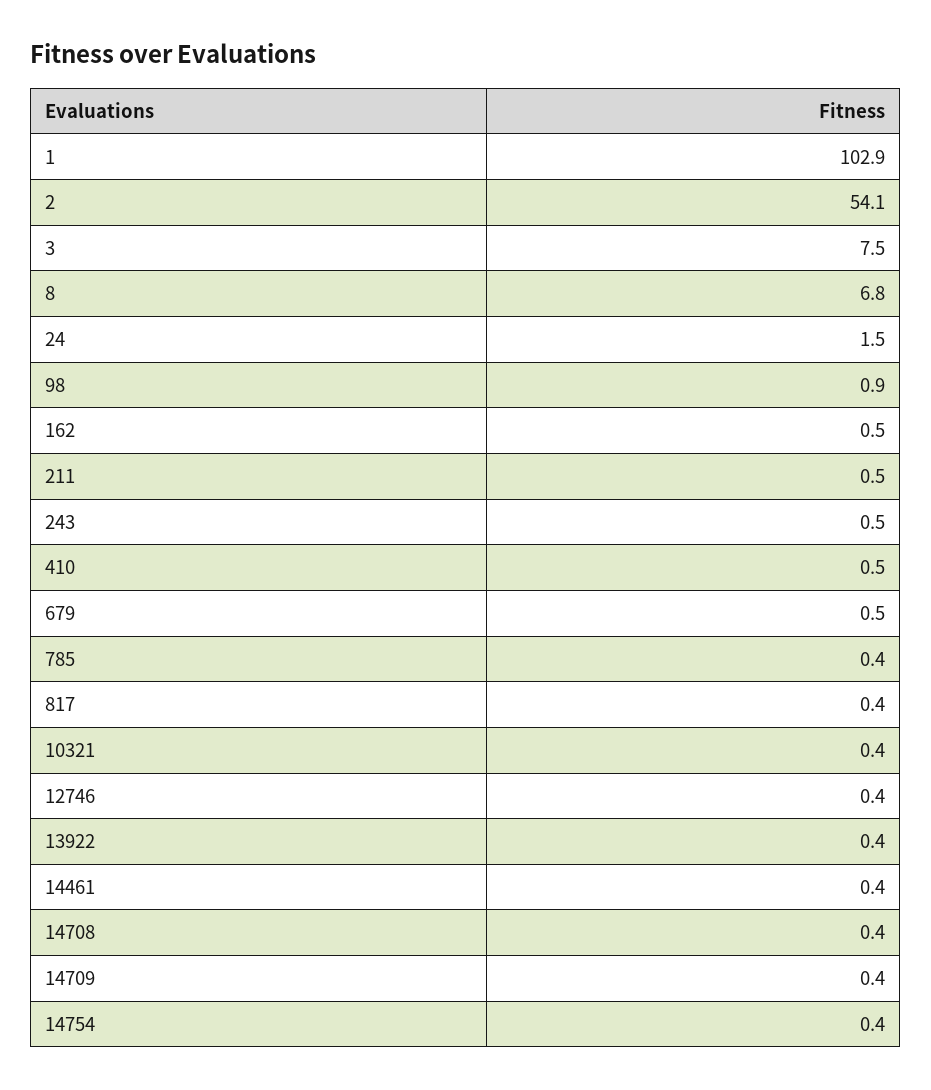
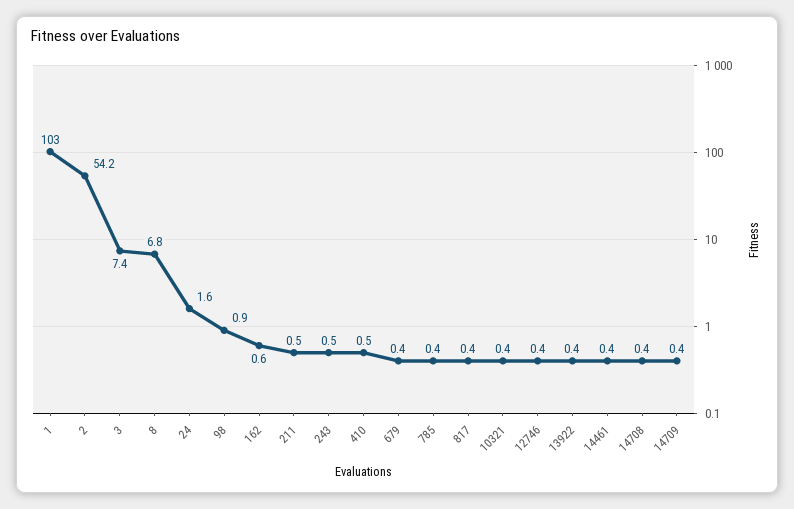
1: 102.9 -> 103
2: 54.1 -> 54.2
3: 7.5 -> 7.4
24: 1.5 -> 1.6
162: 0.5 -> 0.6
679: 0.5 -> 0.4
14754: 0.4 -> none

